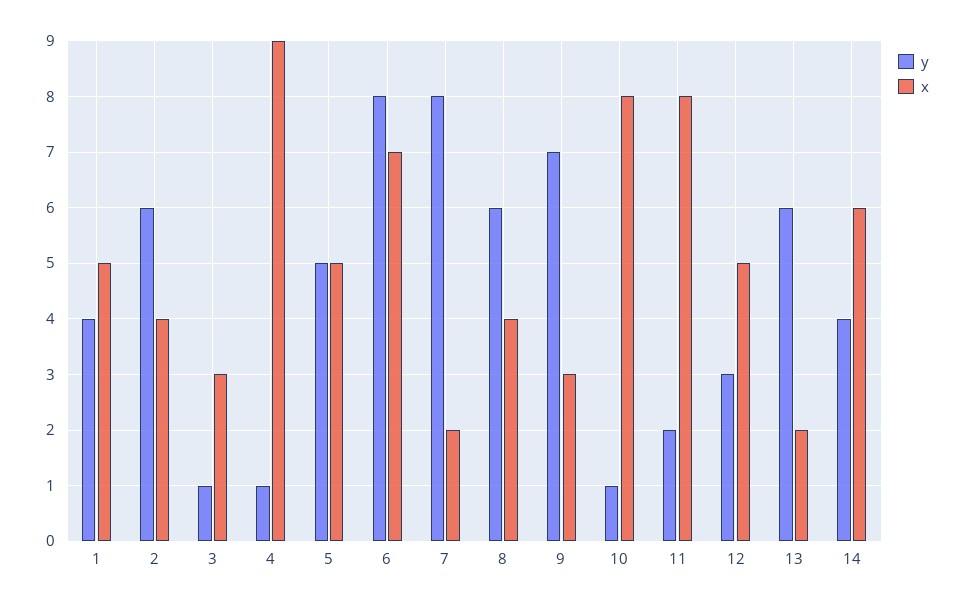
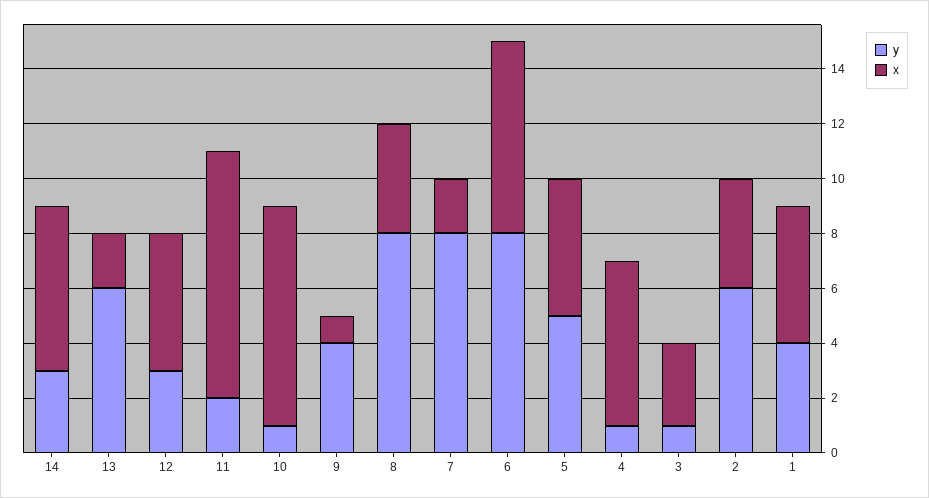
x, 4: 9 -> 6
y, 8: 6 -> 8
y, 9: 7 -> 4
x, 9: 3 -> 1
x, 11: 8 -> 9
y, 14: 4 -> 3

